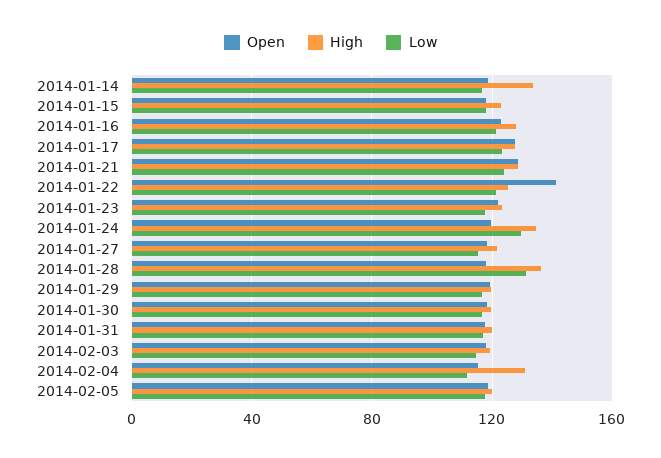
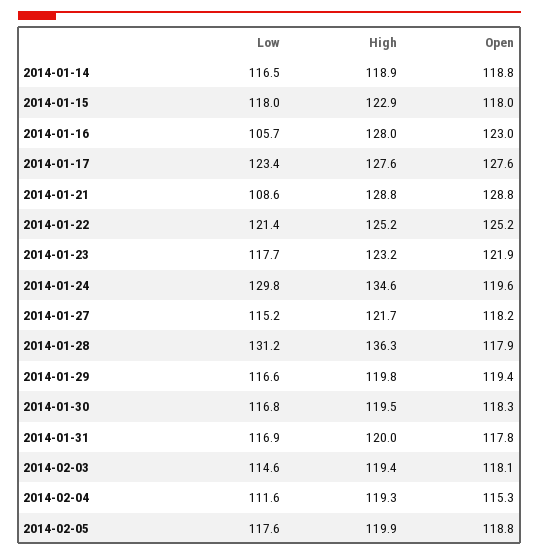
High, 2014-01-14: 135 -> 118.9
Low, 2014-01-16: 120 -> 105.7
Low, 2014-01-21: 125 -> 108.6
Open, 2014-01-22: 140 -> 125.2
High, 2014-02-04: 130 -> 119.3

